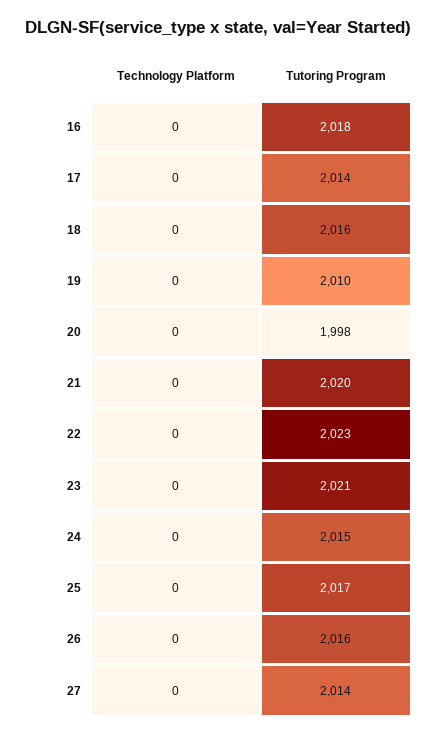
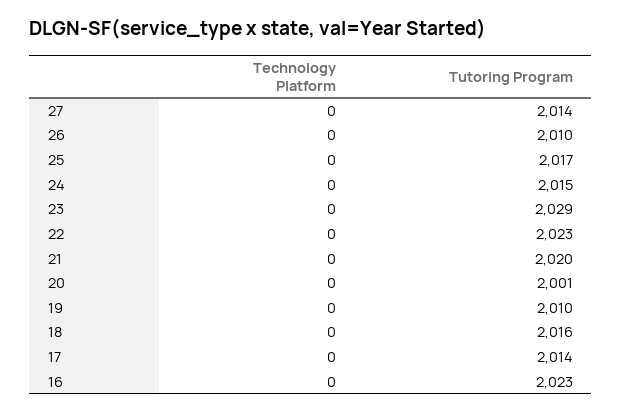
Tutoring Program, 16: 2018 -> 2023
Tutoring Program, 20: 1998 -> 2001
Tutoring Program, 23: 2021 -> 2029
Tutoring Program, 26: 2016 -> 2010

